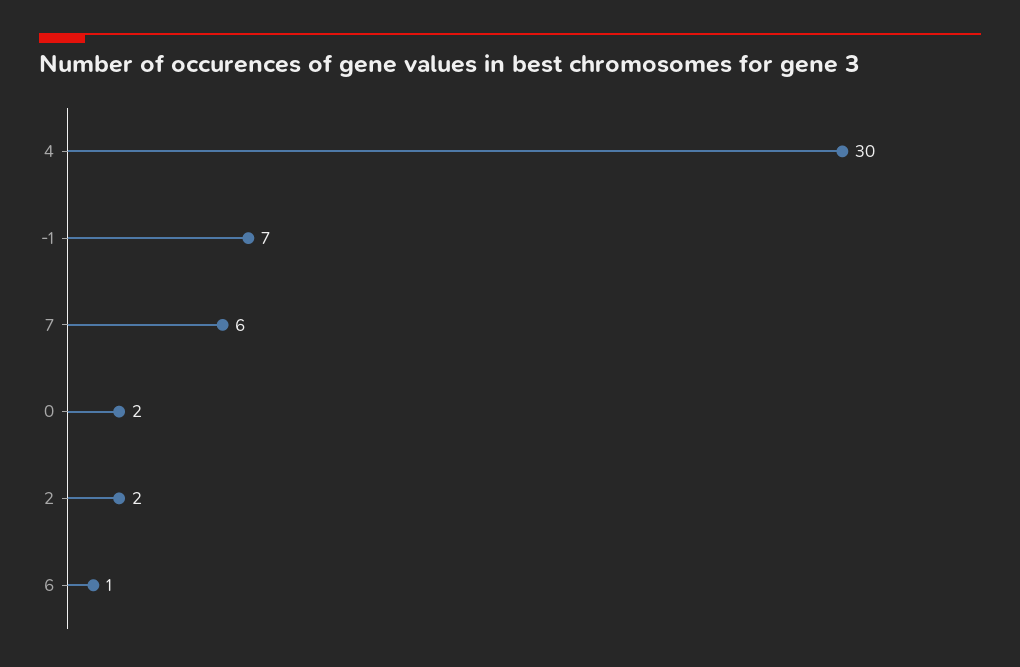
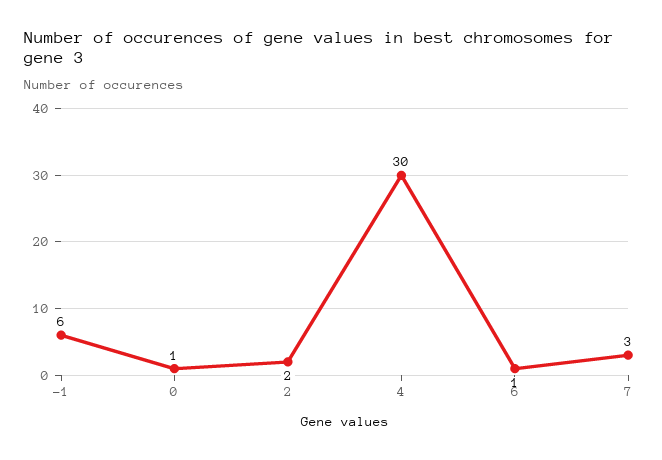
-1: 7 -> 6
7: 6 -> 3
0: 2 -> 1

